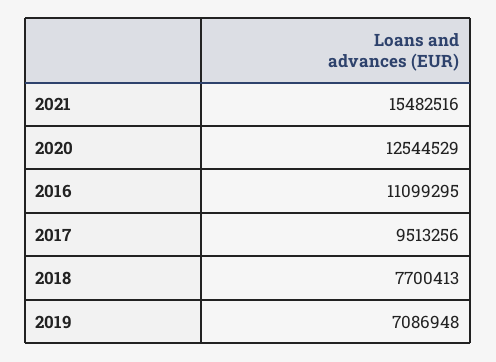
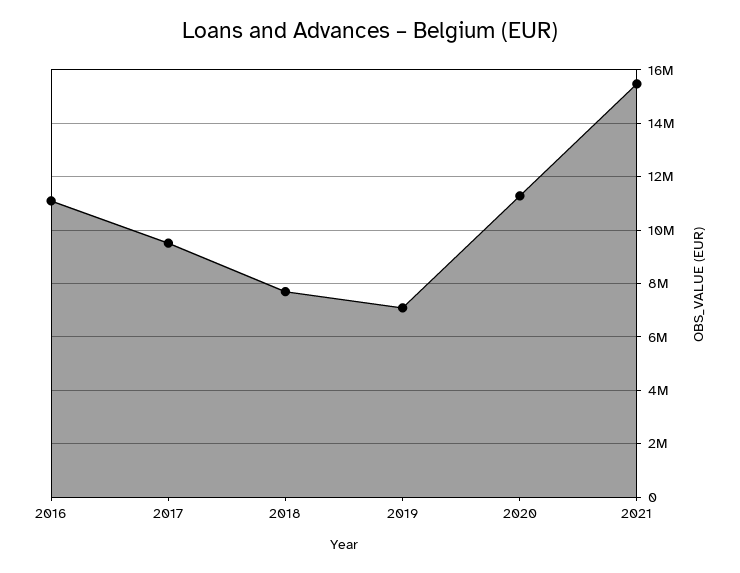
2020: 12544529 -> 11250000

